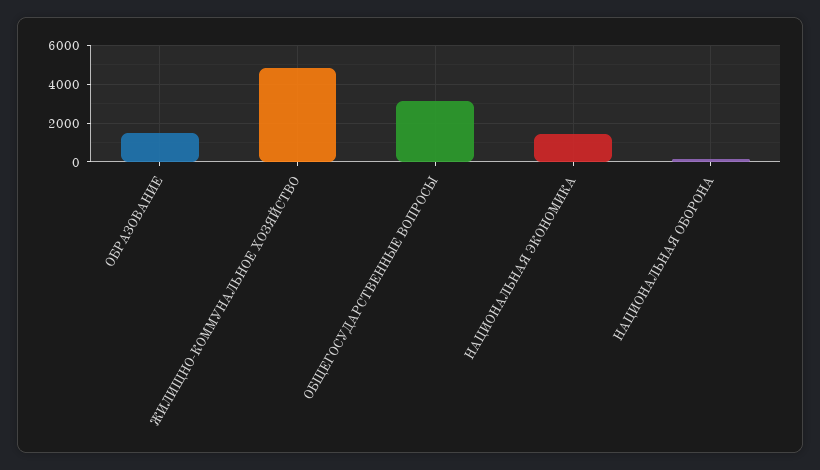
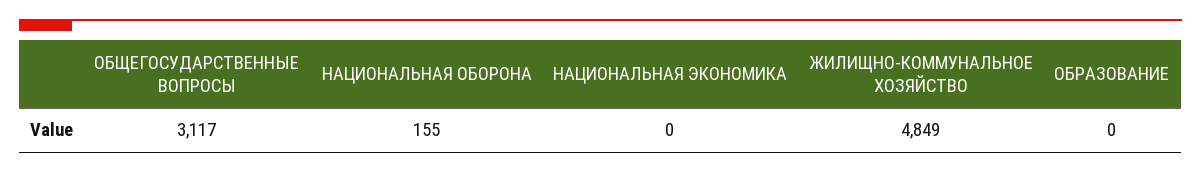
ОБРАЗОВАНИЕ: 1500 -> 0
НАЦИОНАЛЬНАЯ ЭКОНОМИКА: 1500 -> 0

